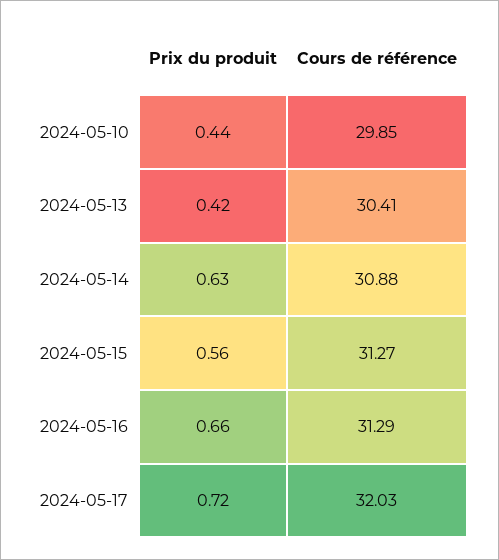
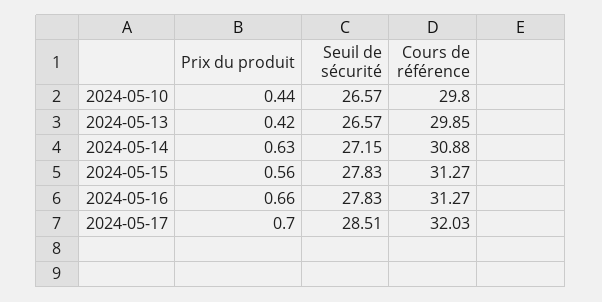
Cours de référence, 2024-05-10: 29.85 -> 29.8
Cours de référence, 2024-05-13: 30.41 -> 29.85
Cours de référence, 2024-05-16: 31.29 -> 31.27
Prix du produit, 2024-05-17: 0.72 -> 0.7
Seuil de sécurité, 2024-05-10: none -> 26.57
Seuil de sécurité, 2024-05-13: none -> 26.57
Seuil de sécurité, 2024-05-14: none -> 27.15
Seuil de sécurité, 2024-05-15: none -> 27.83
Seuil de sécurité, 2024-05-16: none -> 27.83
Seuil de sécurité, 2024-05-17: none -> 28.51

